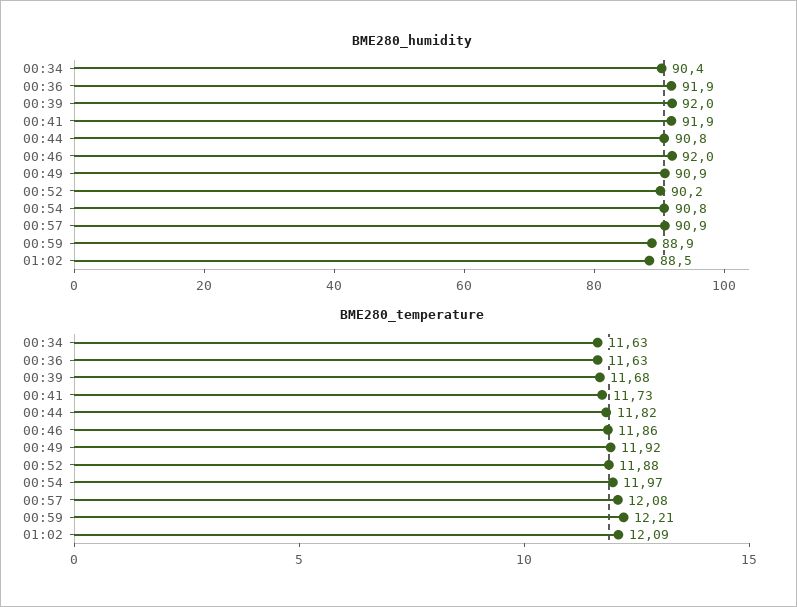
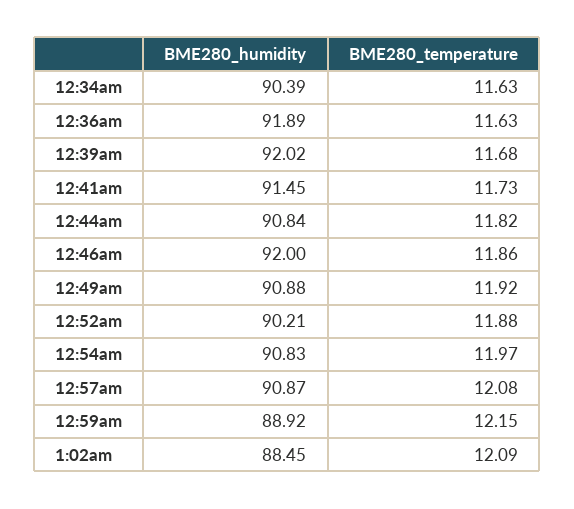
BME280_humidity, 00:41: 91.9 -> 91.45
BME280_temperature, 00:59: 12.21 -> 12.15

